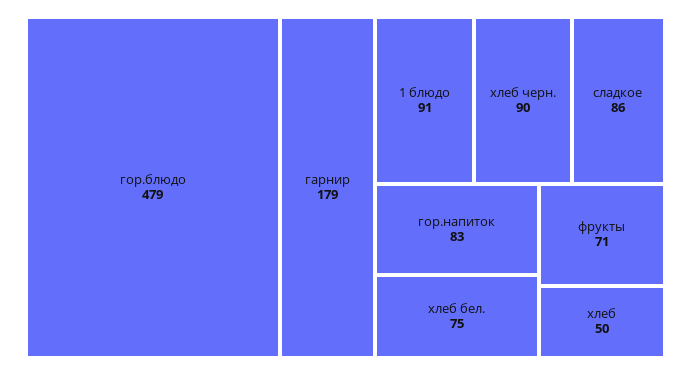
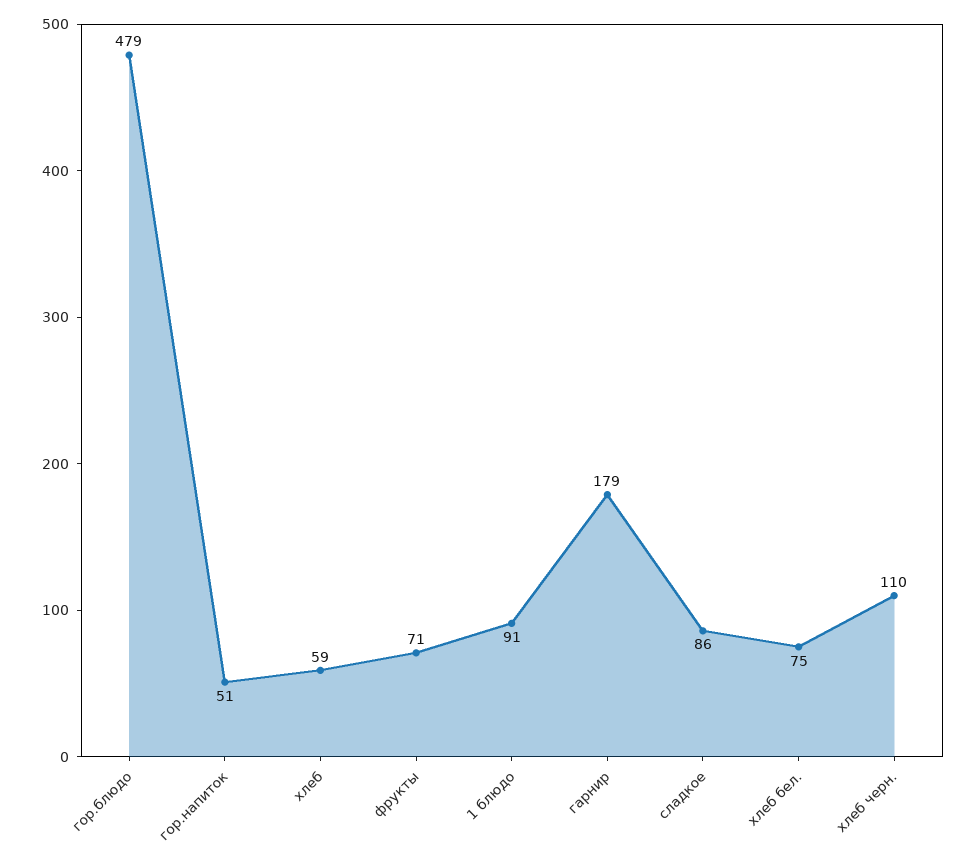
хлеб черн.: 90 -> 110
гор.напиток: 83 -> 51
хлеб: 50 -> 59

